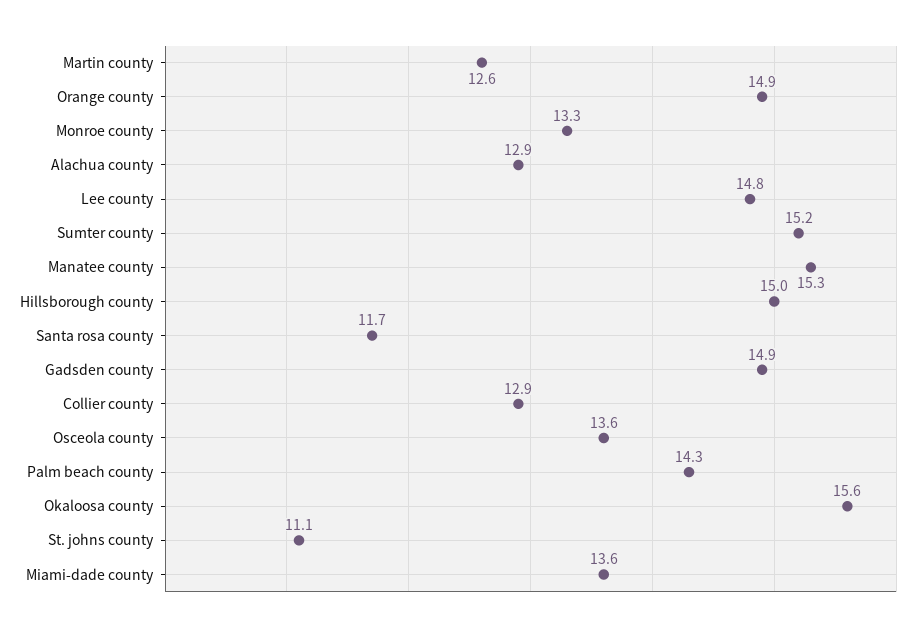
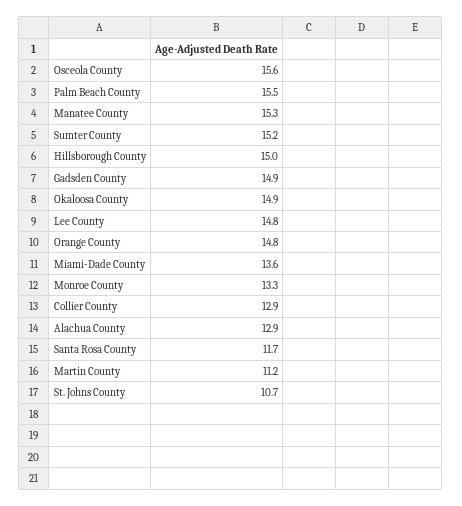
Martin county: 12.6 -> 11.2
Orange county: 14.9 -> 14.8
Osceola county: 13.6 -> 15.6
Palm beach county: 14.3 -> 15.5
Okaloosa county: 15.6 -> 14.9
St. johns county: 11.1 -> 10.7

